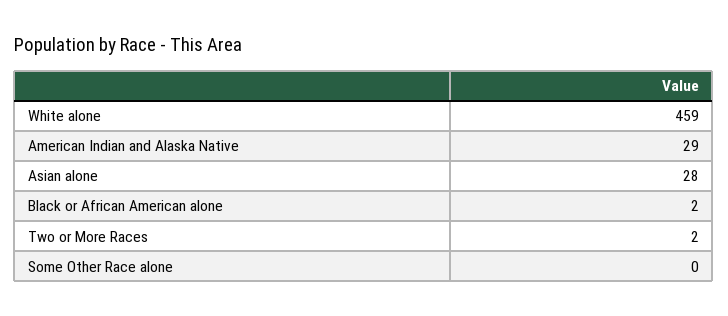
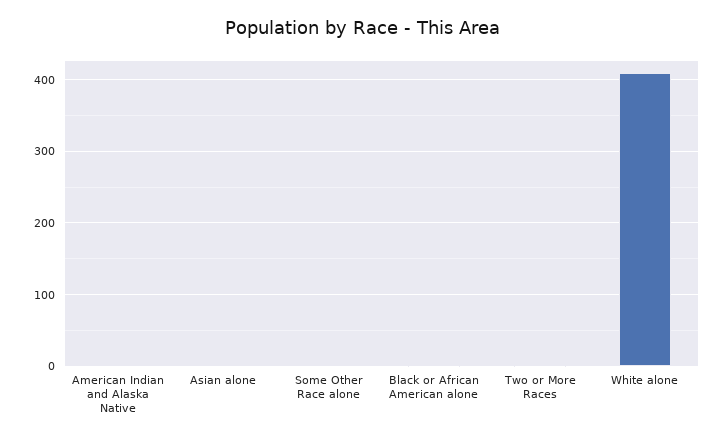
White alone: 459 -> 410
American Indian and Alaska Native: 29 -> 0
Asian alone: 28 -> 0

